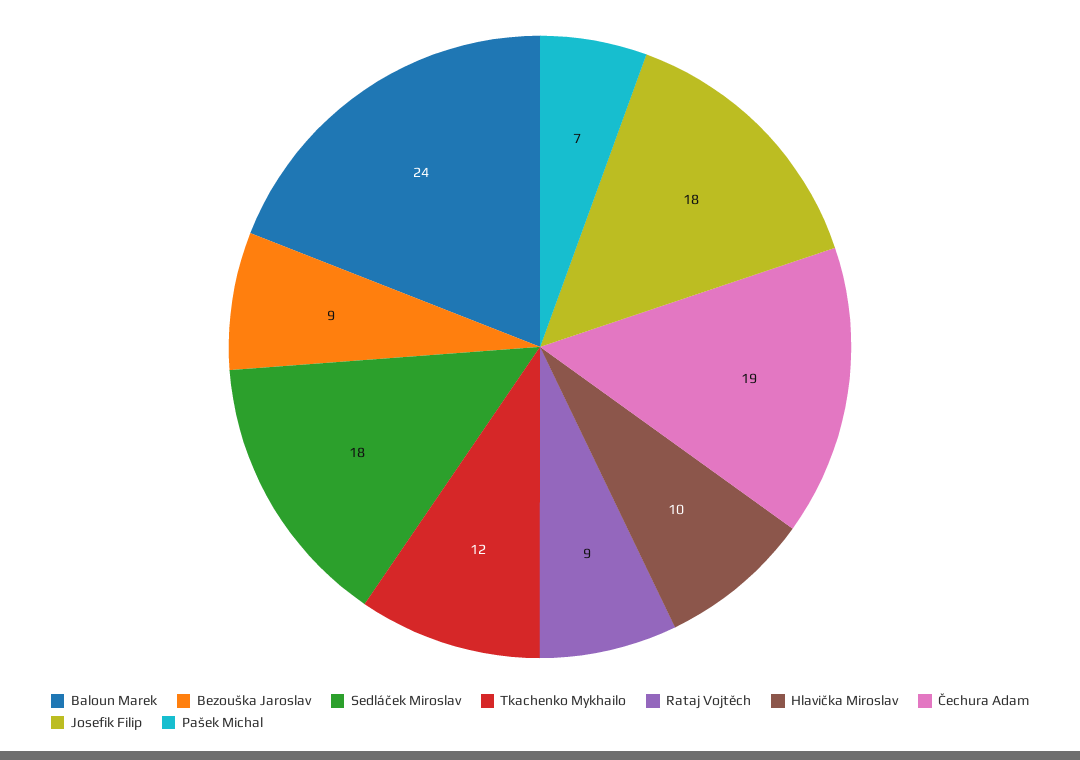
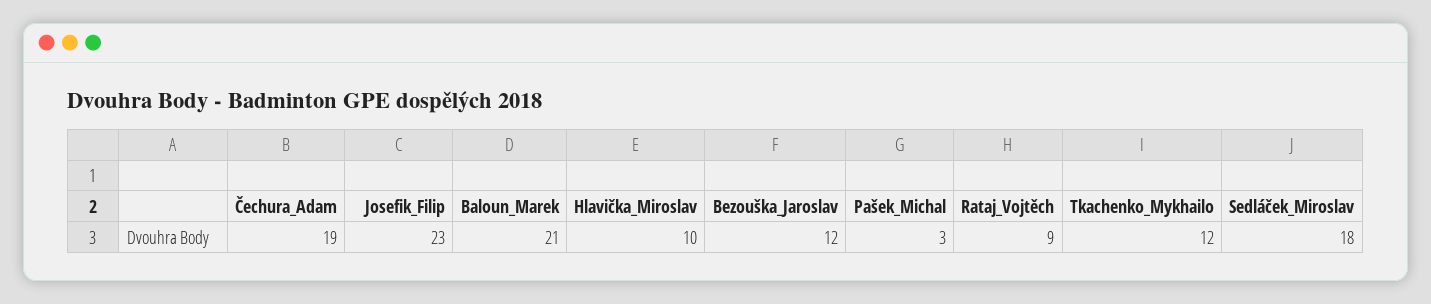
Baloun Marek: 24 -> 21
Bezouška Jaroslav: 9 -> 12
Josefik Filip: 18 -> 23
Pašek Michal: 7 -> 3

